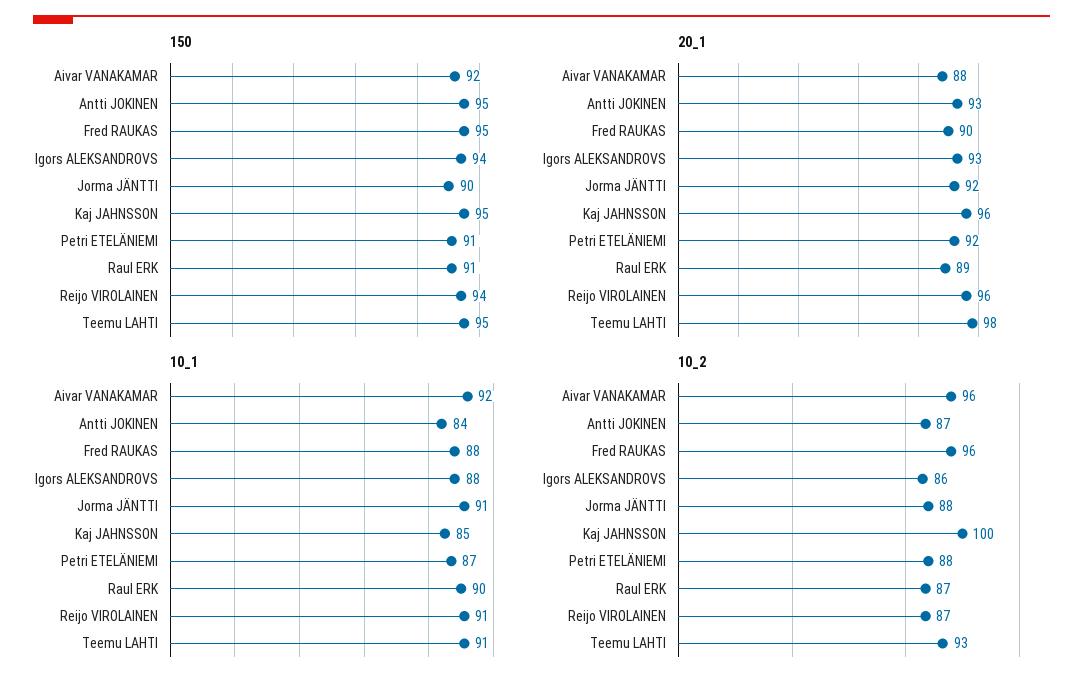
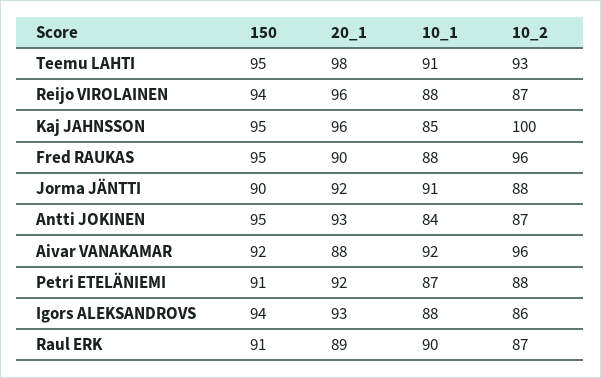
10_1, Reijo VIROLAINEN: 91 -> 88

